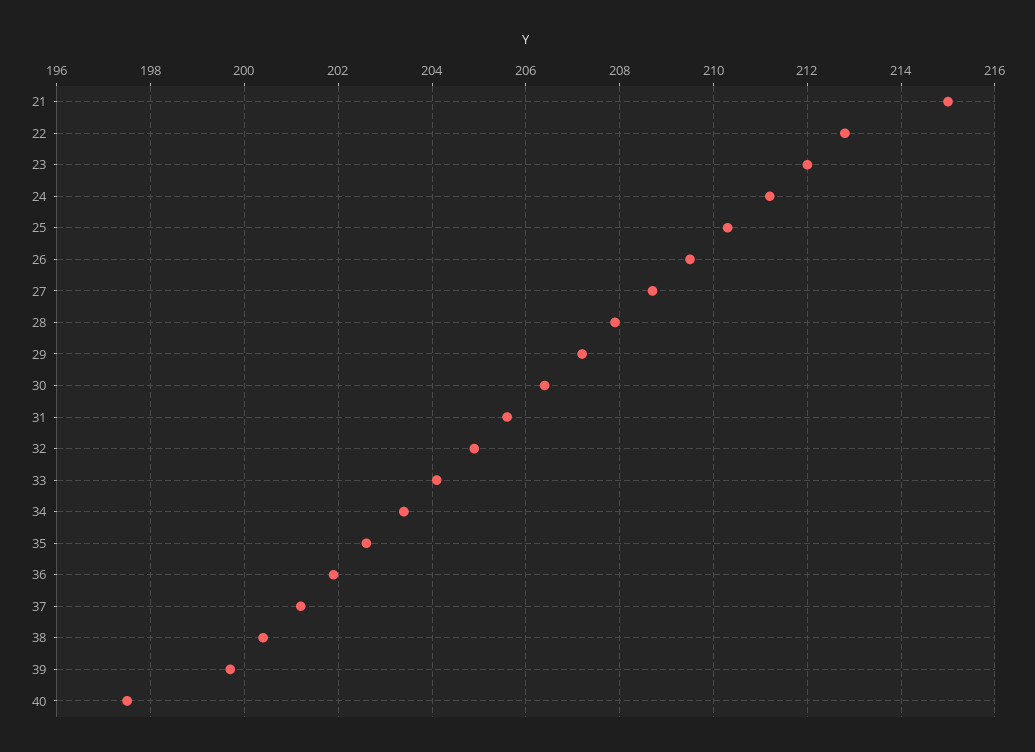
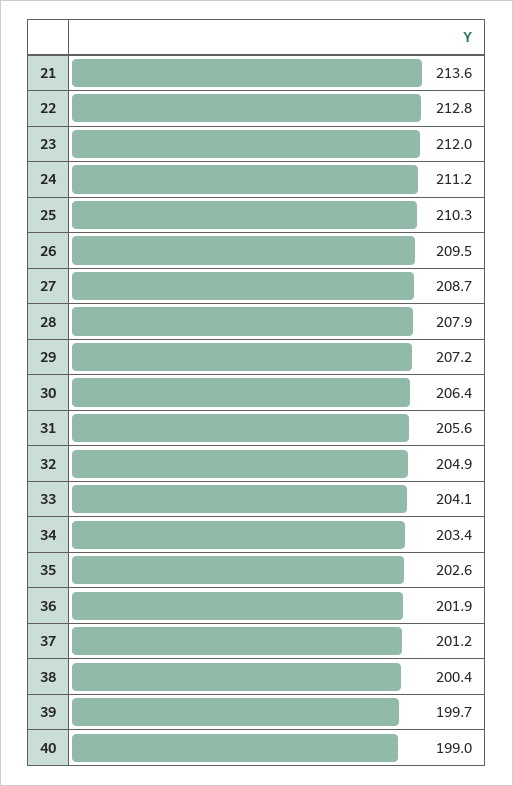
21: 215 -> 213.6
40: 197.5 -> 199

